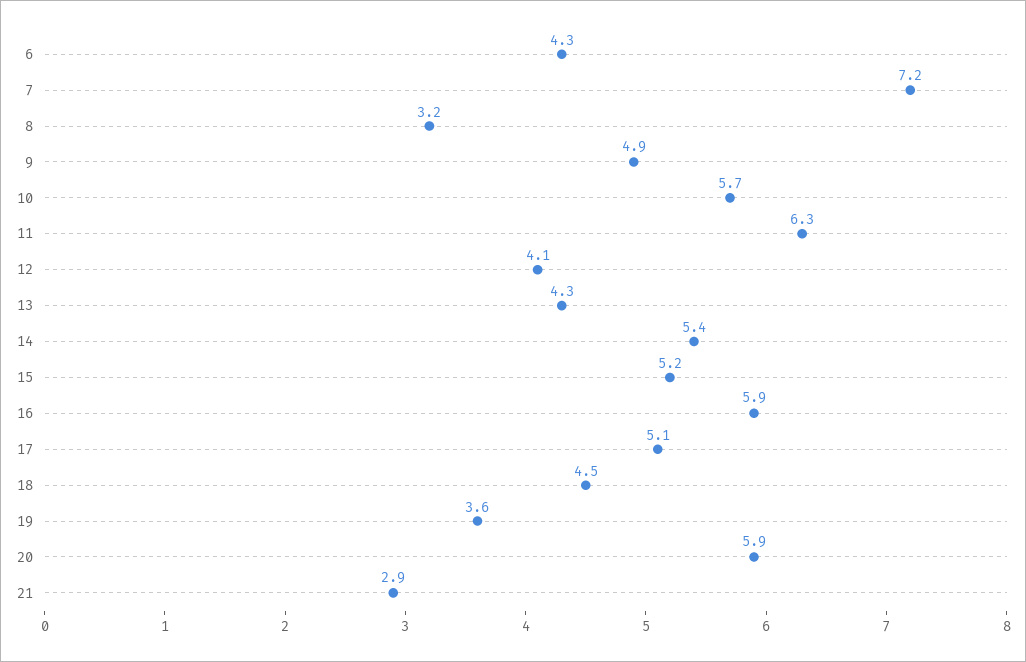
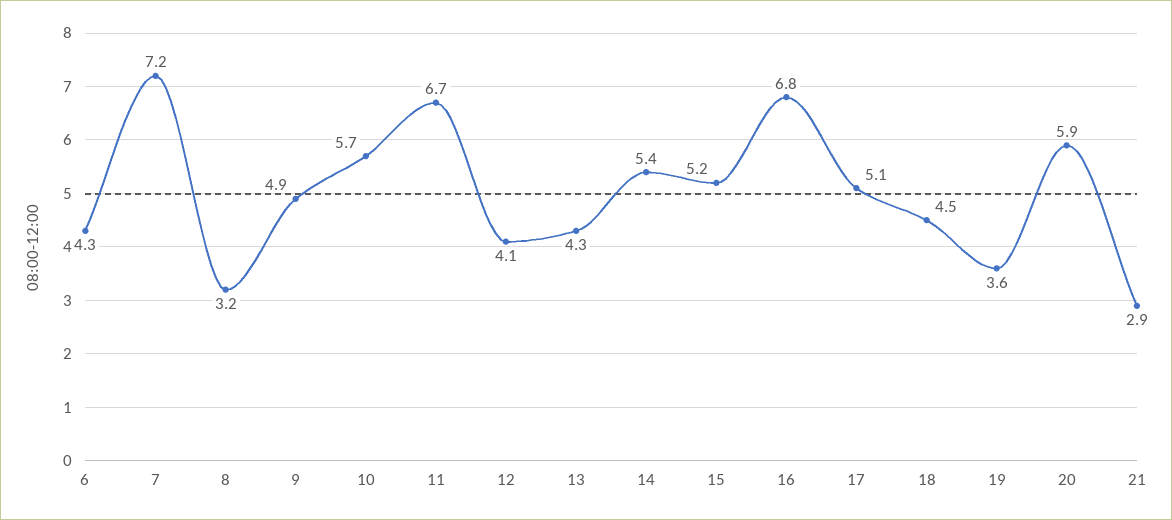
11: 6.3 -> 6.7
16: 5.9 -> 6.8

